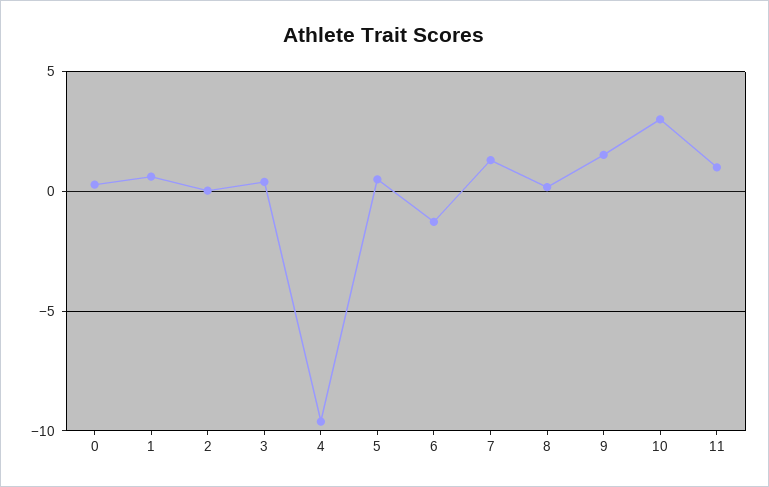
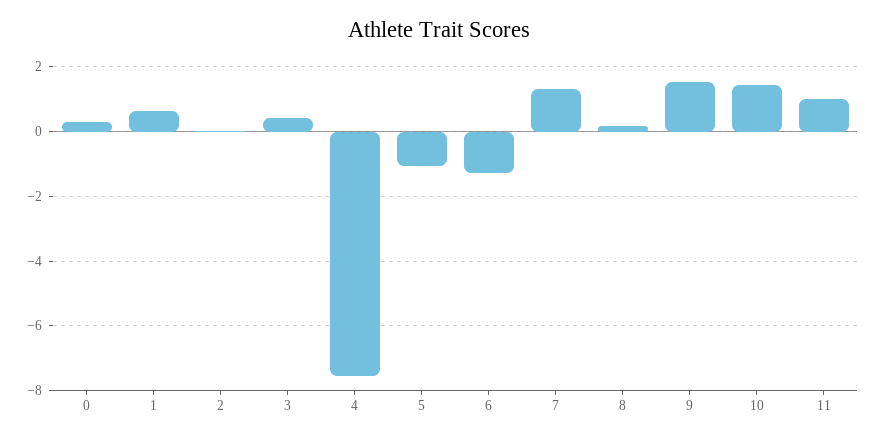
4: -9.5 -> -7.6
5: 0.5 -> -1
10: 3 -> 1.4

